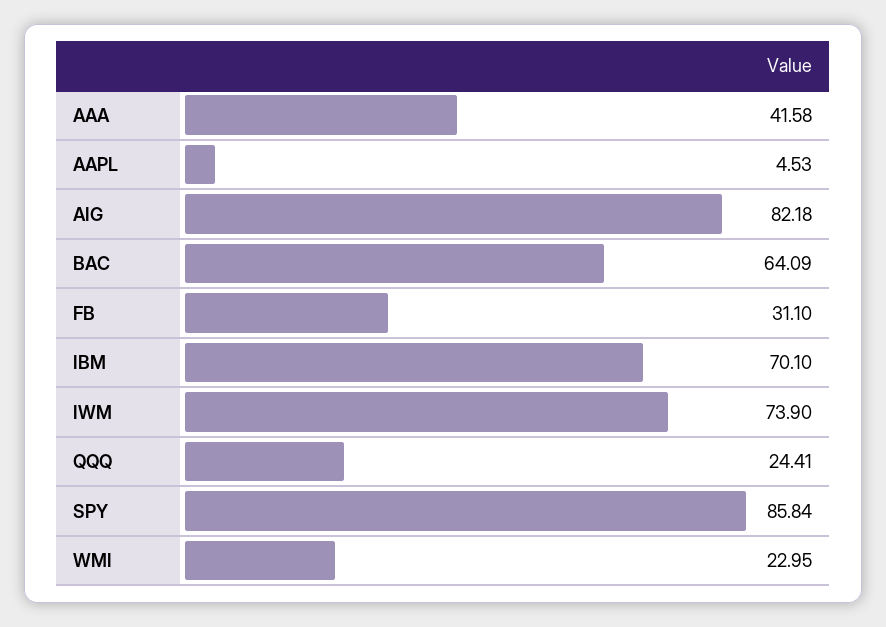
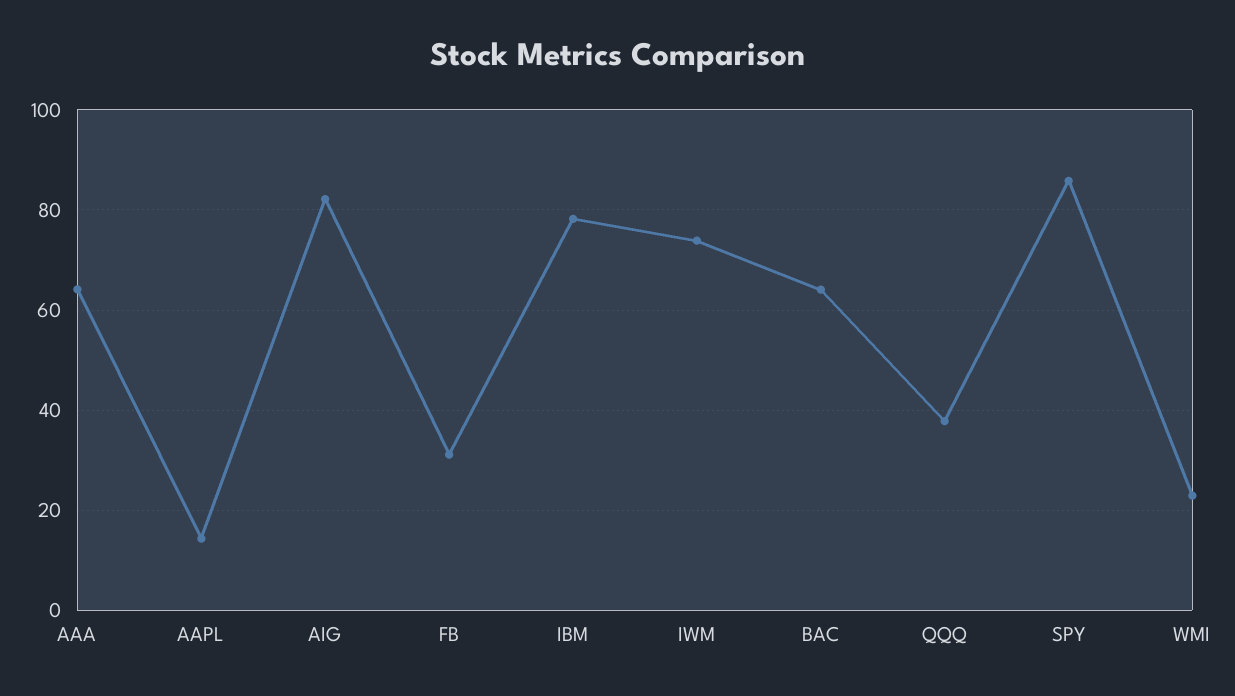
AAA: 41.58 -> 64
AAPL: 4.53 -> 14
IBM: 70.1 -> 78
QQQ: 24.41 -> 38

